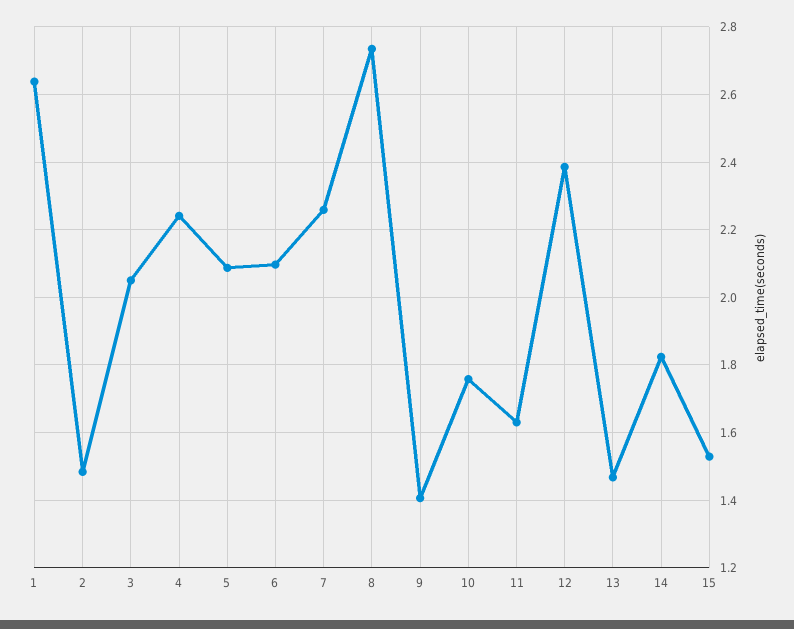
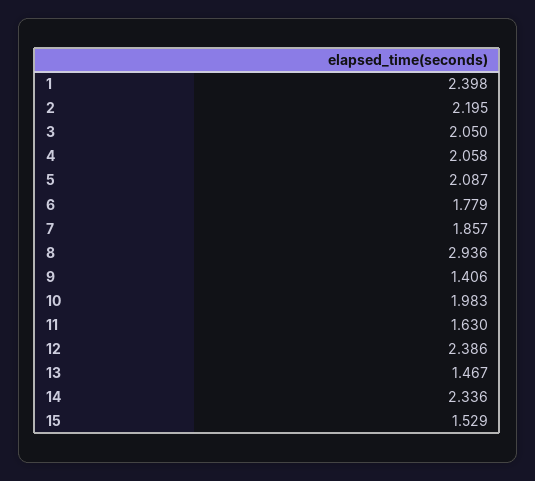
1: 2.64 -> 2.398
2: 1.48 -> 2.195
4: 2.24 -> 2.058
6: 2.1 -> 1.779
7: 2.26 -> 1.857
8: 2.74 -> 2.936
10: 1.76 -> 1.983
14: 1.82 -> 2.336

